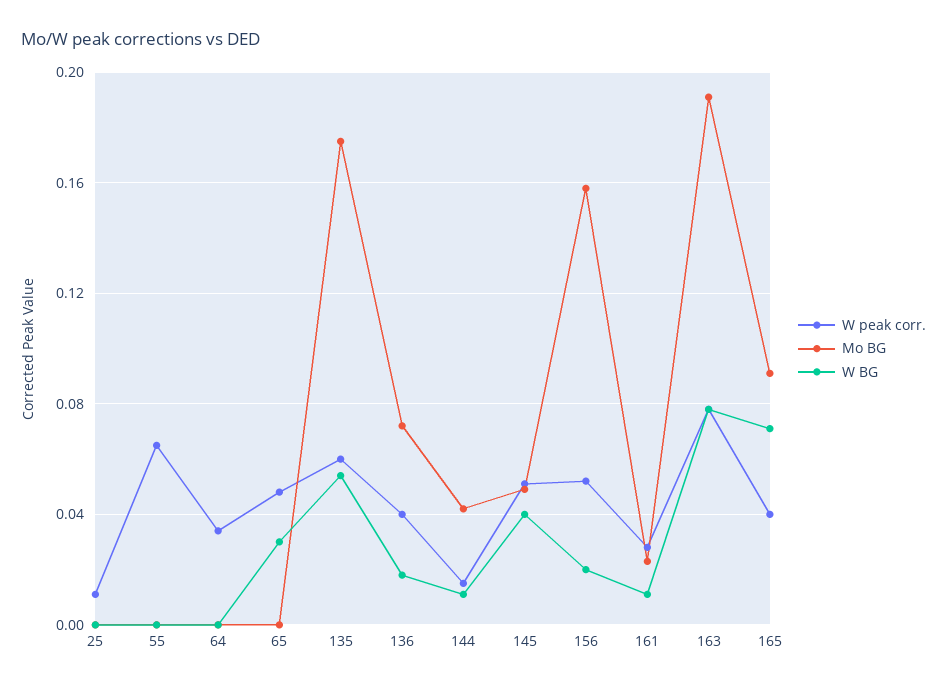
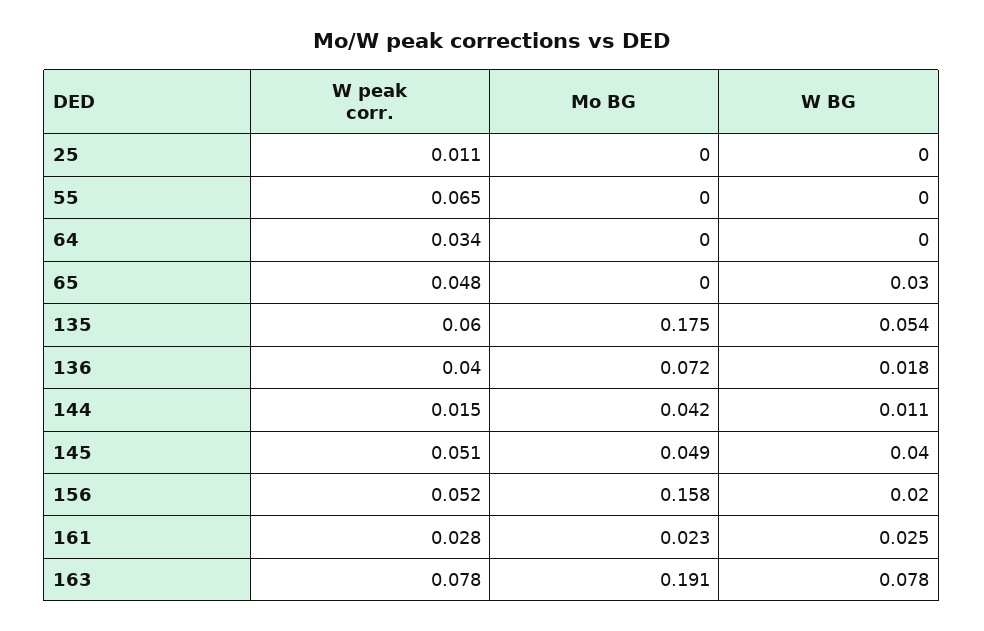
W BG, 161: 0.01 -> 0.025
W peak corr., 165: 0.04 -> none
Mo BG, 165: 0.09 -> none
W BG, 165: 0.07 -> none

